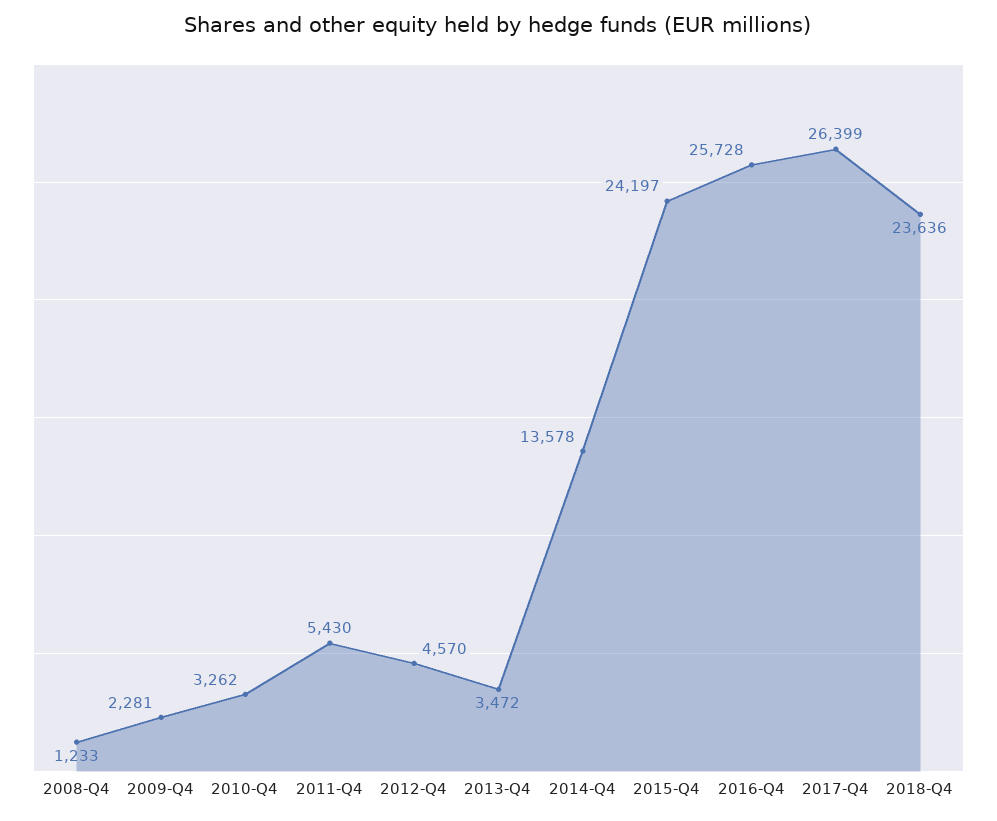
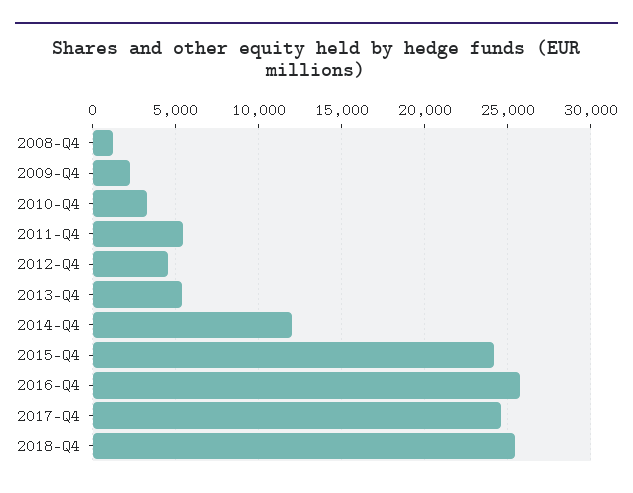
2013-Q4: 3472 -> 5500
2014-Q4: 13578 -> 12000
2017-Q4: 26399 -> 24500
2018-Q4: 23636 -> 25500

